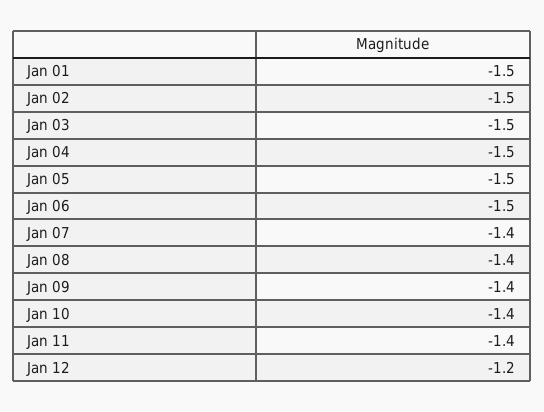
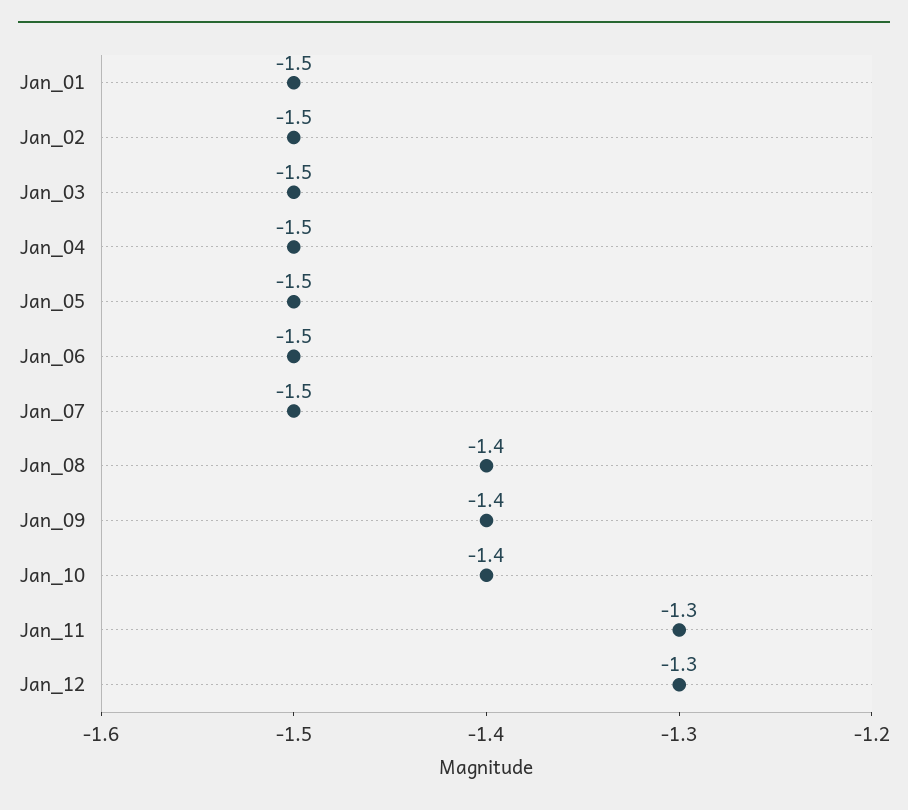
Jan 07: -1.4 -> -1.5
Jan 11: -1.4 -> -1.3
Jan 12: -1.2 -> -1.3

